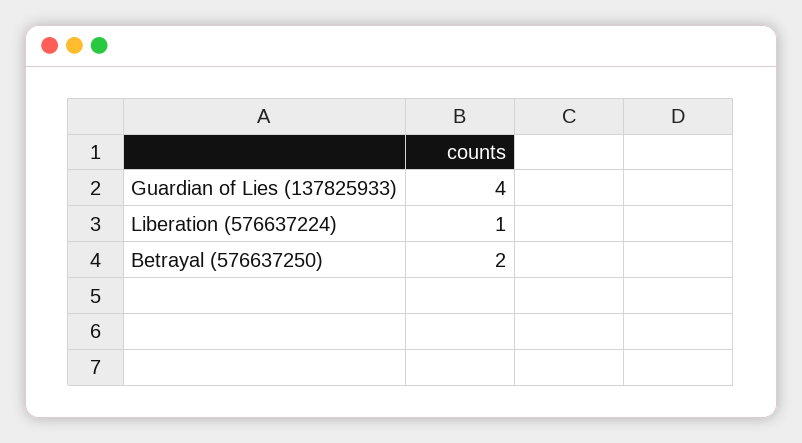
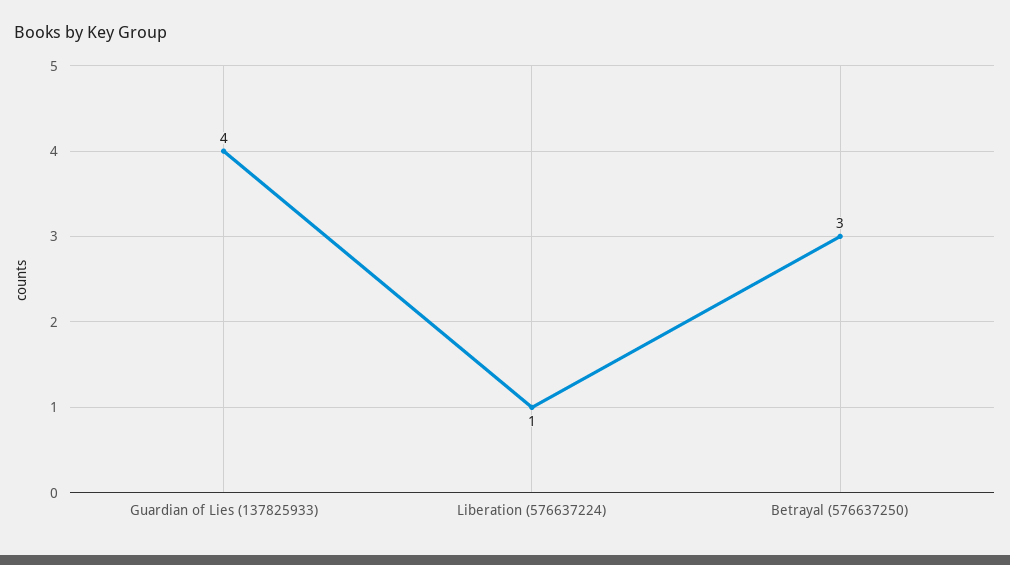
Betrayal (576637250): 2 -> 3

